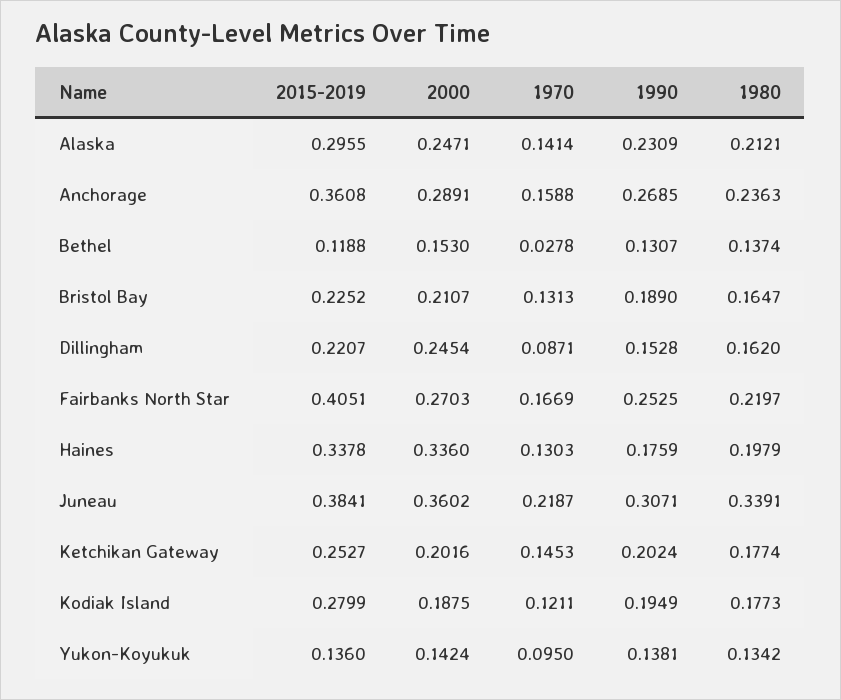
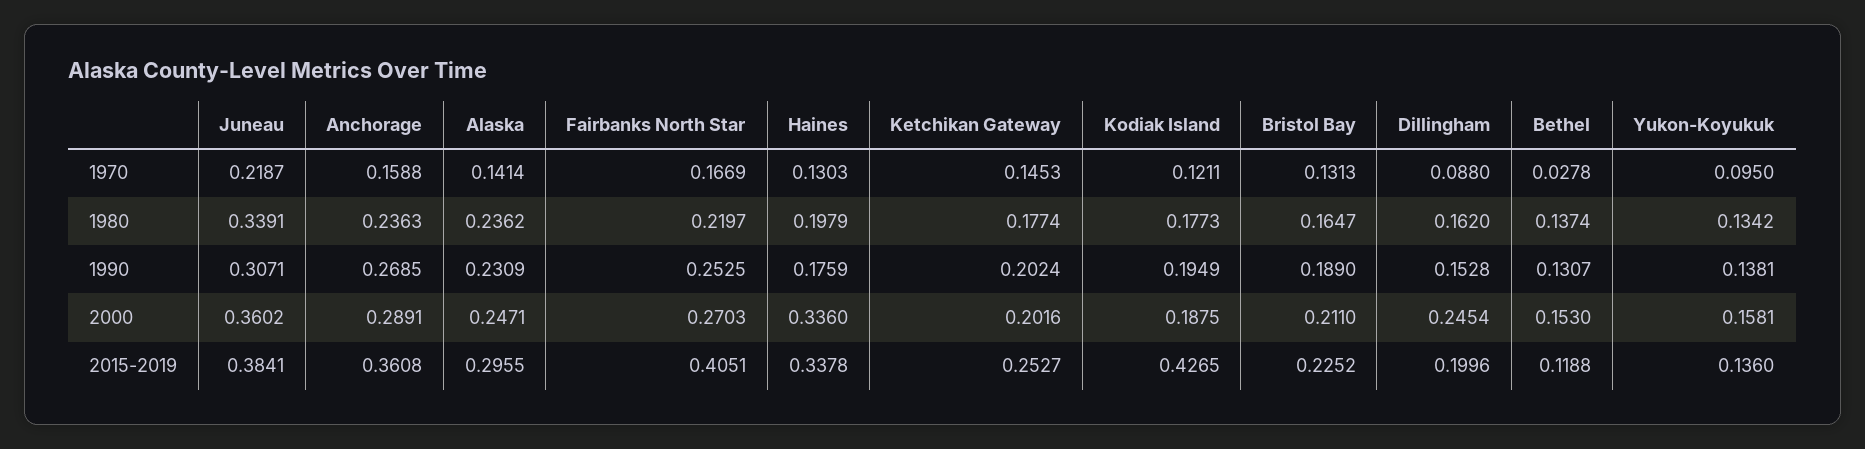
1980, Alaska: 0.2121 -> 0.2362
2000, Bristol Bay: 0.2107 -> 0.211
2015-2019, Dillingham: 0.2207 -> 0.1996
1970, Dillingham: 0.0871 -> 0.088
2015-2019, Kodiak Island: 0.2799 -> 0.4265
2000, Yukon-Koyukuk: 0.1424 -> 0.1581

